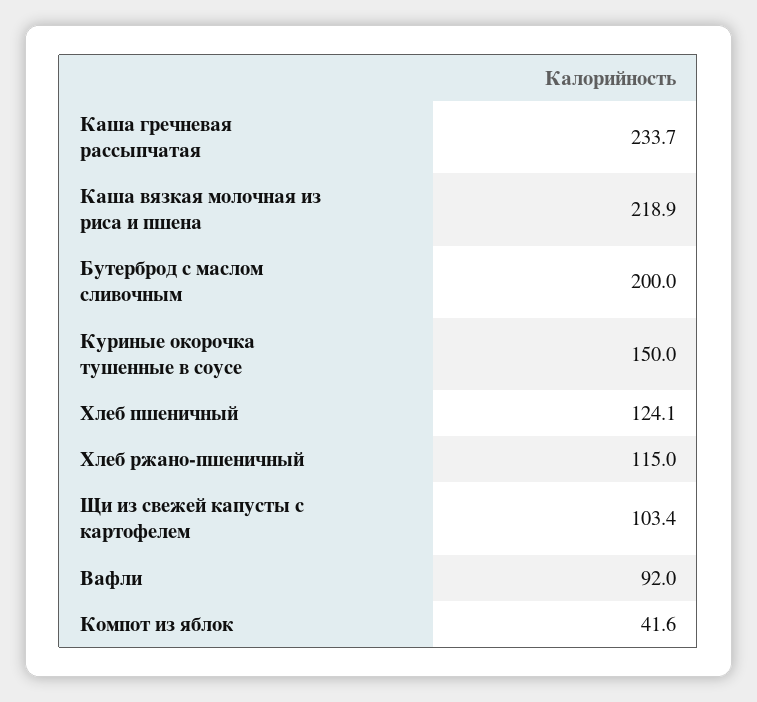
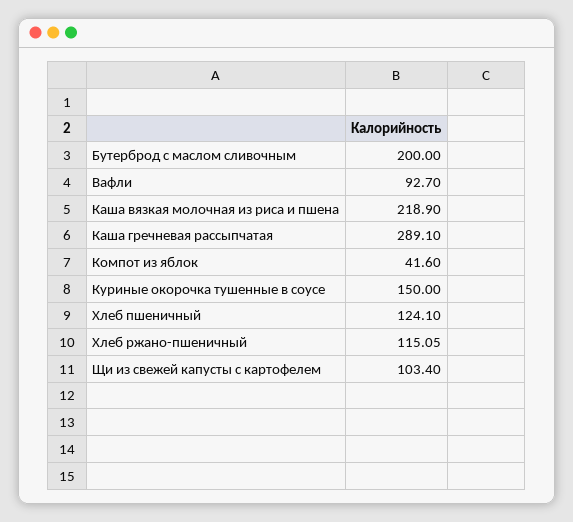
Каша гречневая рассыпчатая: 233.7 -> 289.1
Хлеб ржано-пшеничный: 115 -> 115.05
Вафли: 92 -> 92.7

